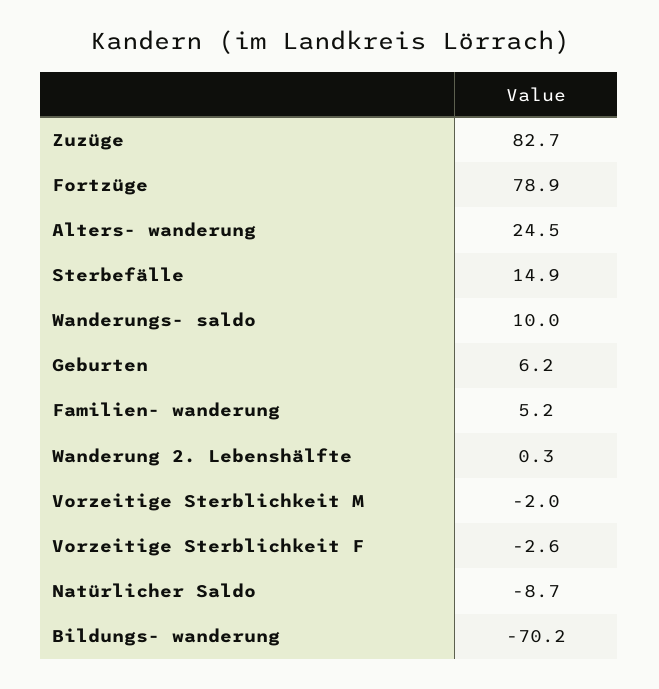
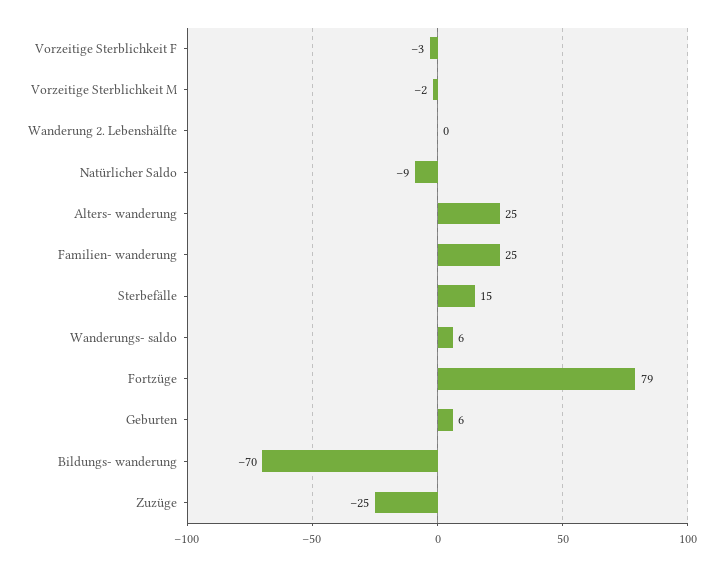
Zuzüge: 82.7 -> -25
Wanderungs- saldo: 10 -> 6
Familien- wanderung: 5.2 -> 25

